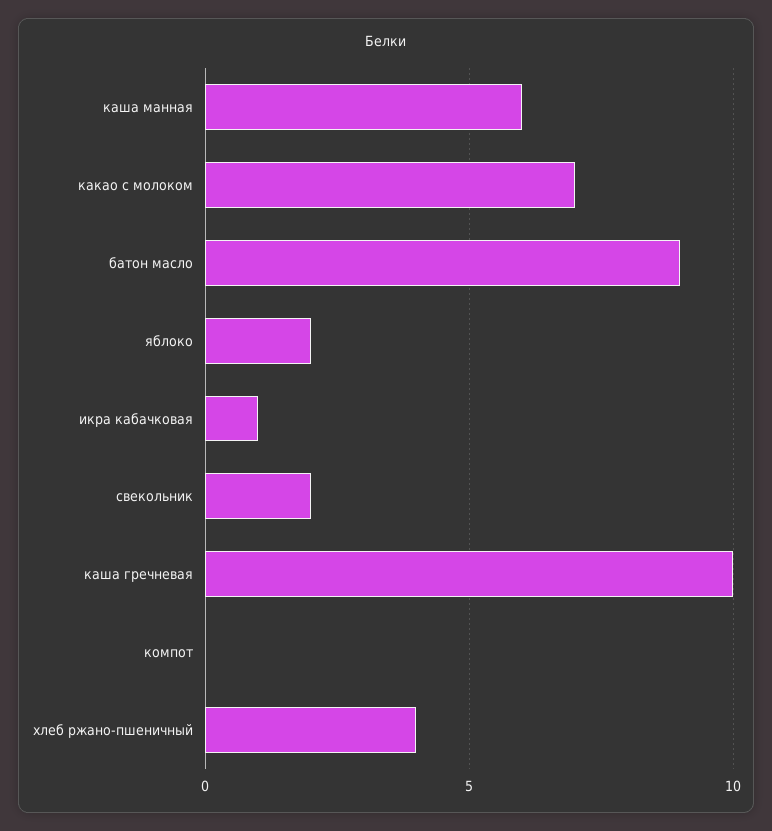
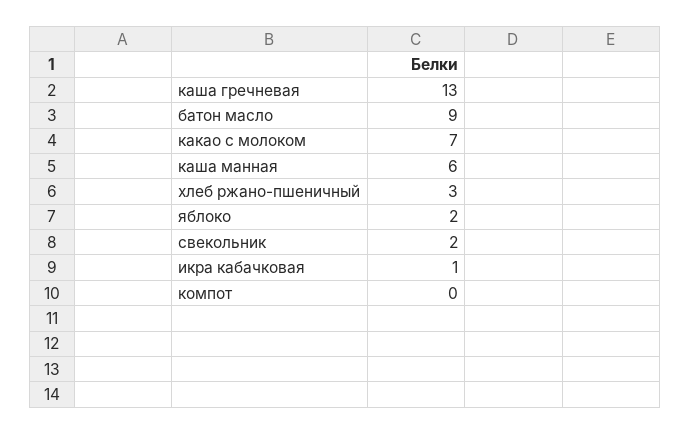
каша гречневая: 10 -> 13
хлеб ржано-пшеничный: 4 -> 3

